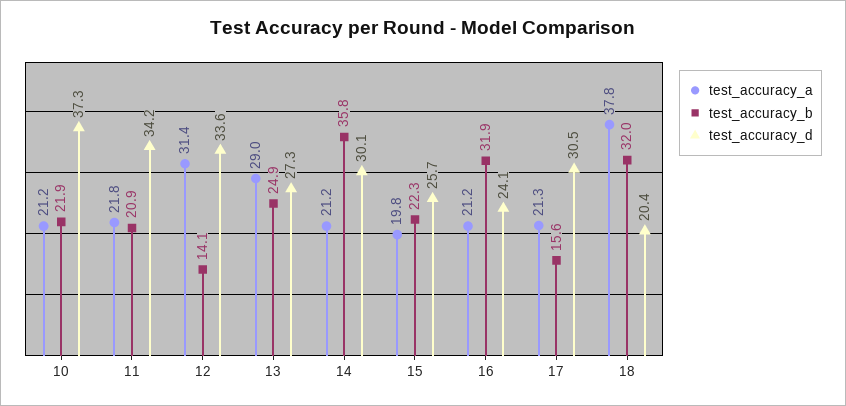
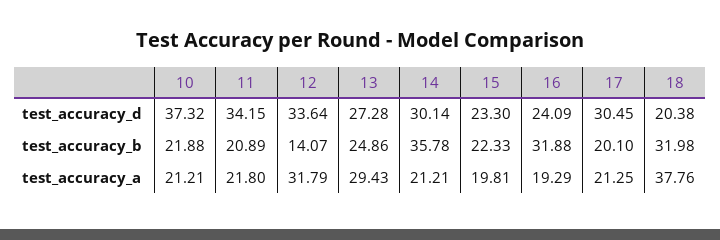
test_accuracy_a, 12: 31.4 -> 31.79
test_accuracy_a, 13: 29 -> 29.43
test_accuracy_d, 15: 25.7 -> 23.3
test_accuracy_a, 16: 21.2 -> 19.29
test_accuracy_b, 17: 15.6 -> 20.1

